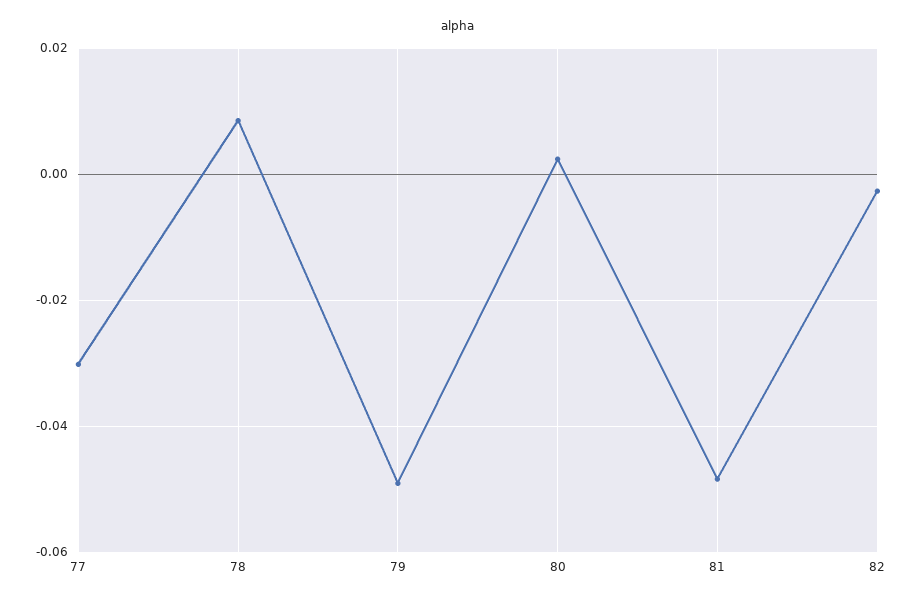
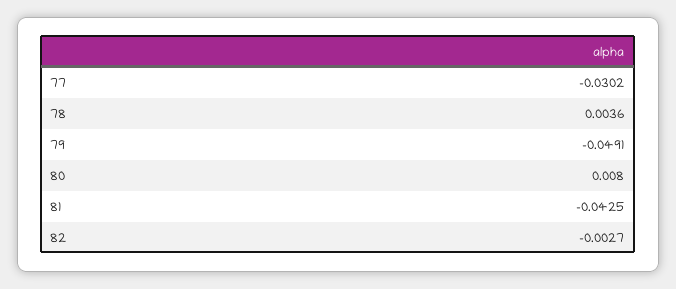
78: 0.008 -> 0.0036
80: 0.002 -> 0.008
81: -0.048 -> -0.0425

